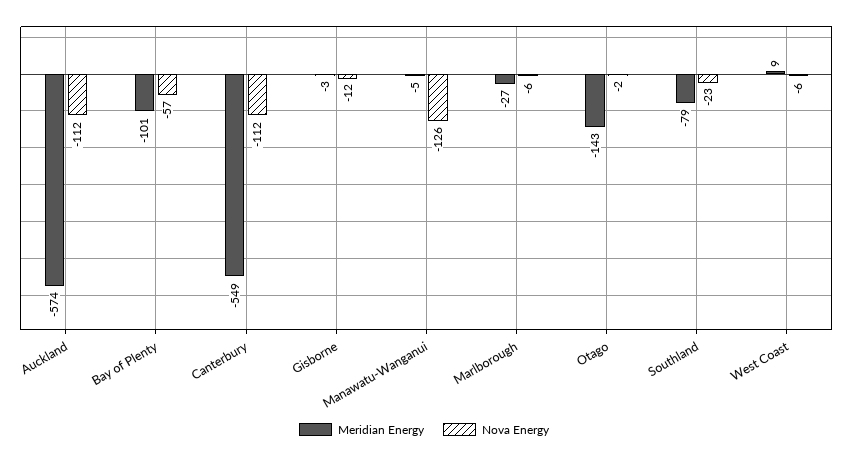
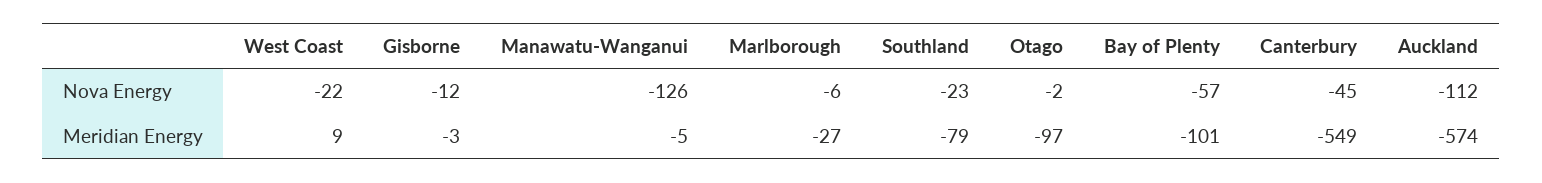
Nova Energy, Canterbury: -112 -> -45
Meridian Energy, Otago: -143 -> -97
Nova Energy, West Coast: -6 -> -22

